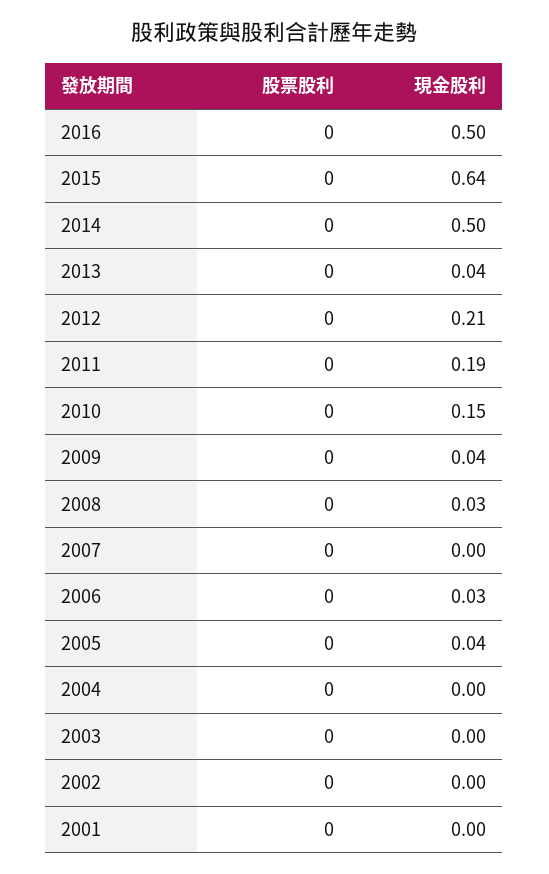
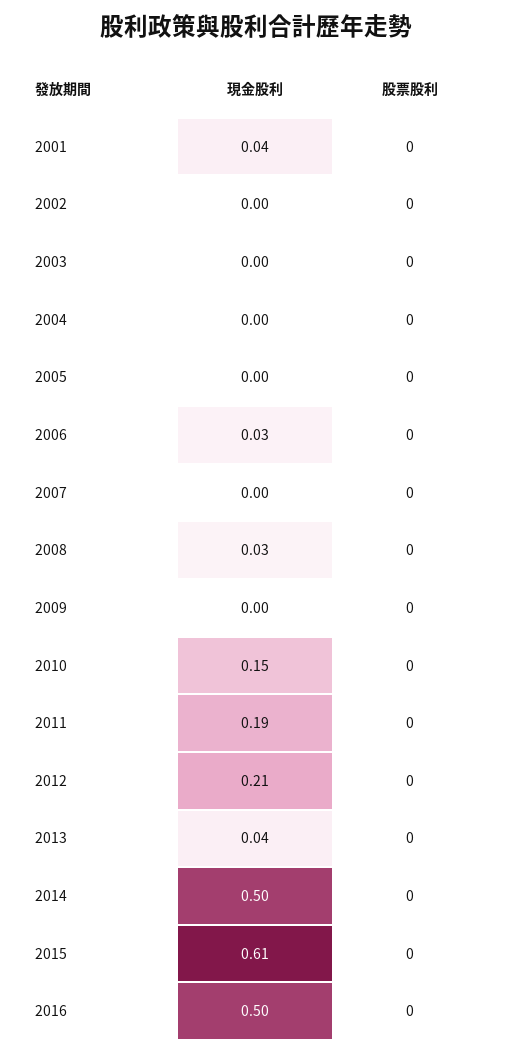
現金股利, 2015: 0.64 -> 0.61
現金股利, 2009: 0.04 -> 0
現金股利, 2005: 0.04 -> 0
現金股利, 2001: 0 -> 0.04

